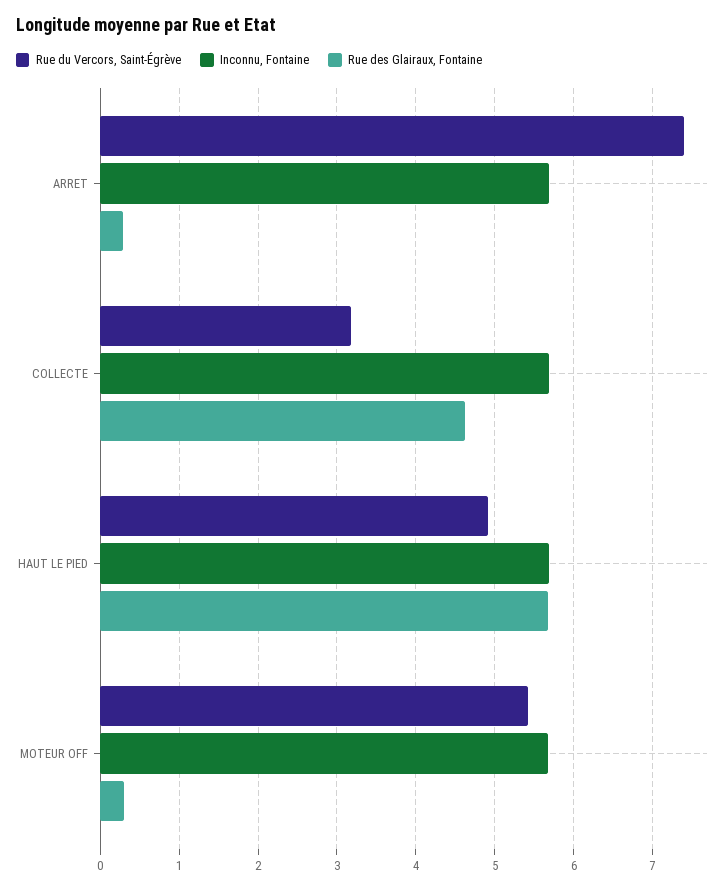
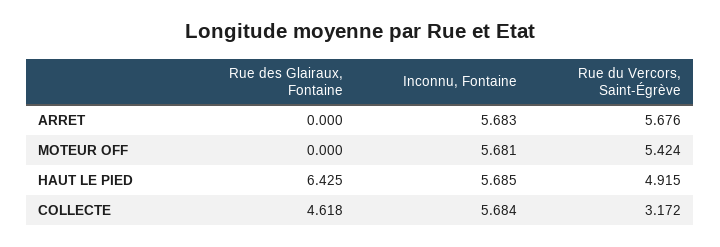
Rue du Vercors, Saint-Égrève, ARRET: 7.4 -> 5.676
Rue des Glairaux, Fontaine, ARRET: 0.3 -> 0
Rue des Glairaux, Fontaine, HAUT LE PIED: 5.7 -> 6.425
Rue des Glairaux, Fontaine, MOTEUR OFF: 0.3 -> 0

